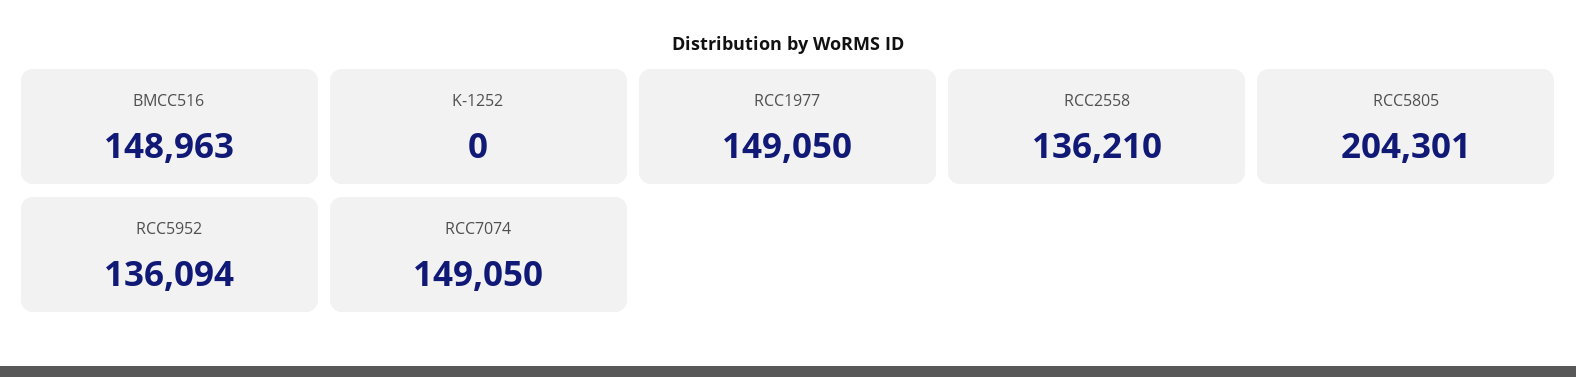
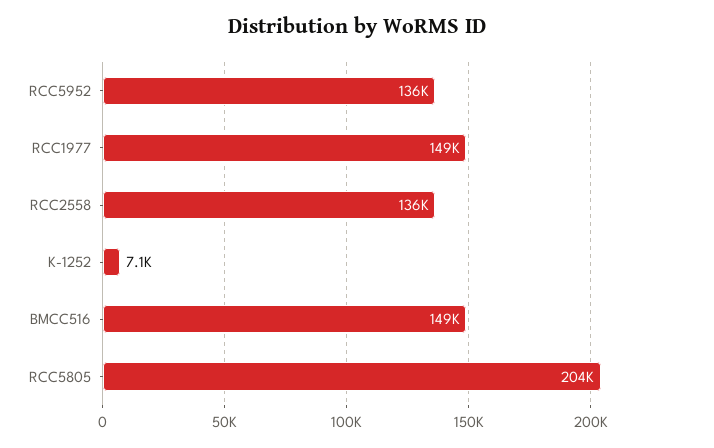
K-1252: 0 -> 7100
RCC7074: 149050 -> none

